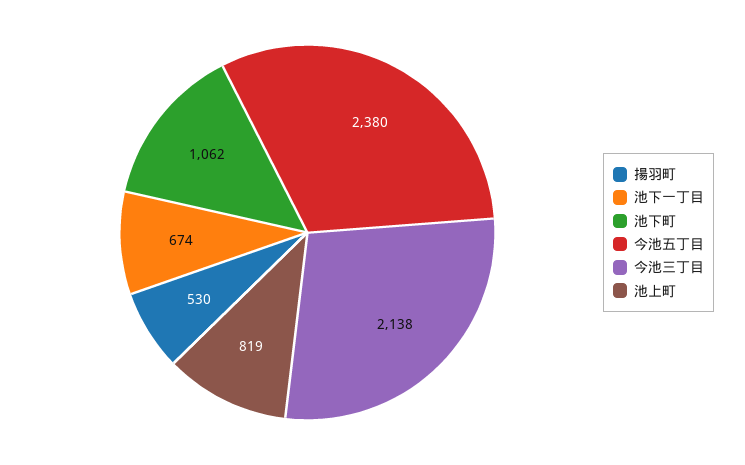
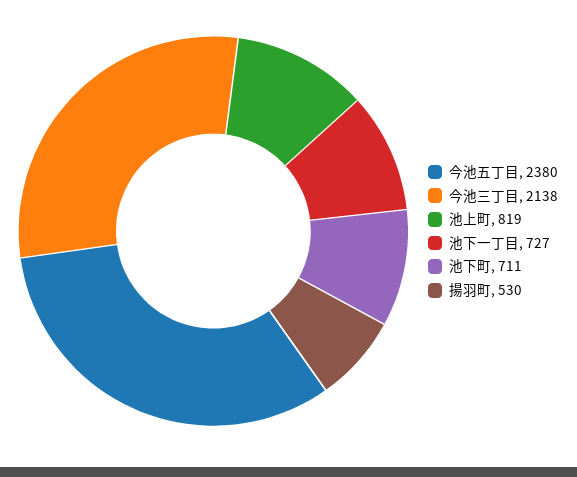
池下一丁目: 674 -> 727
池下町: 1062 -> 711

